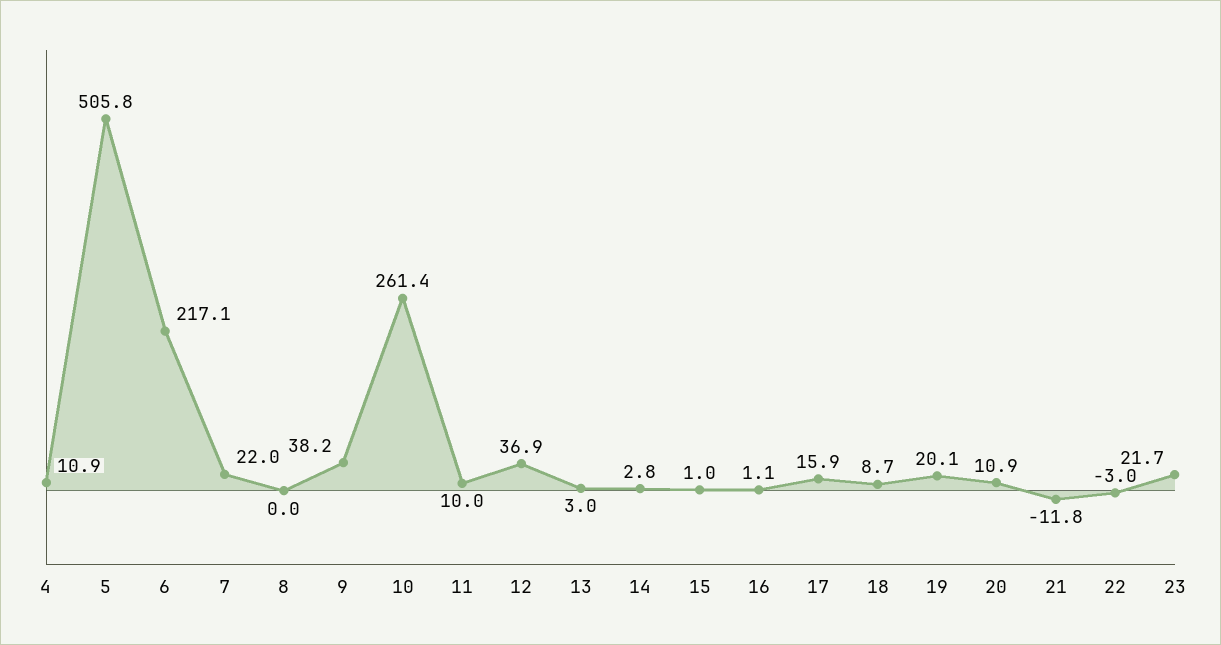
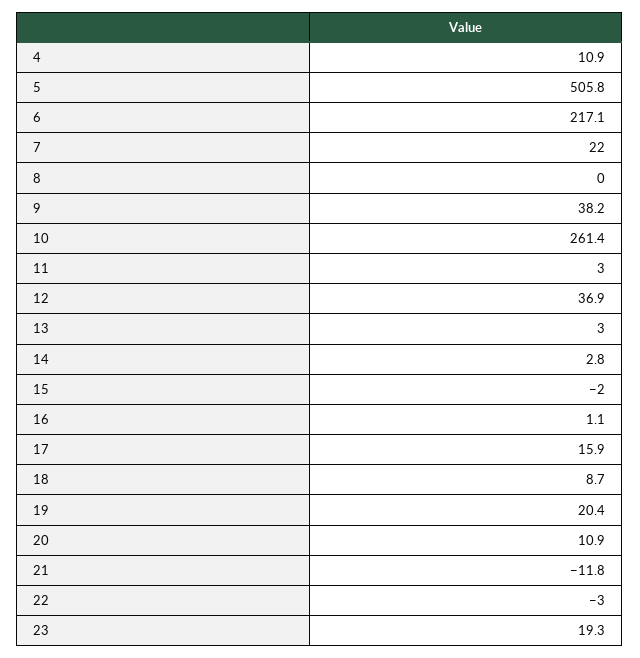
11: 10 -> 3
15: 1 -> -2
19: 20.1 -> 20.4
23: 21.7 -> 19.3

